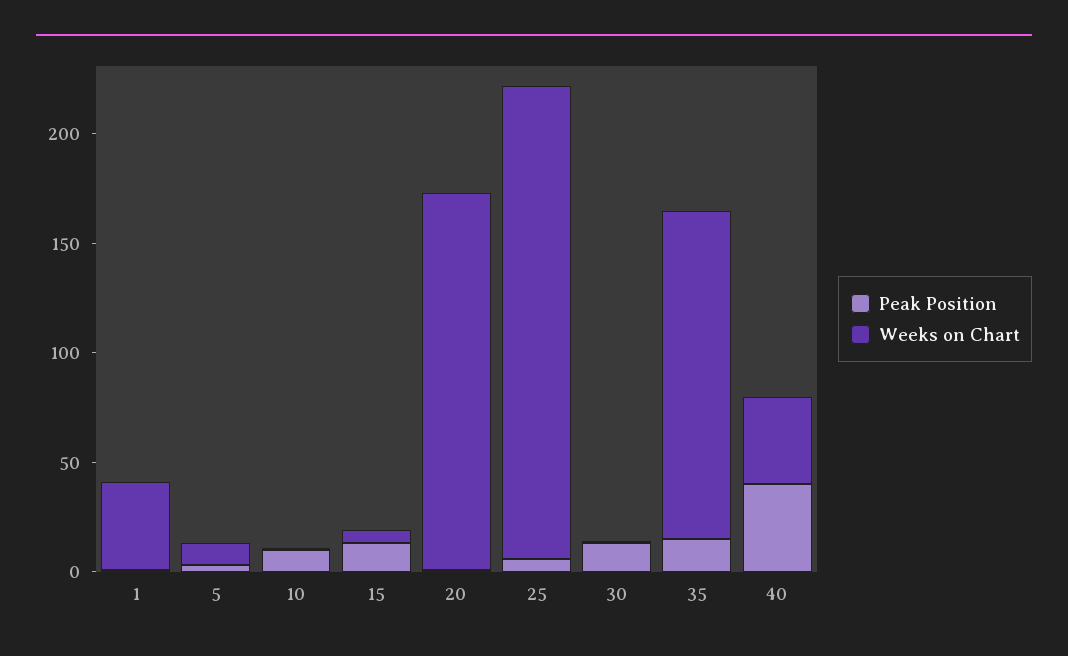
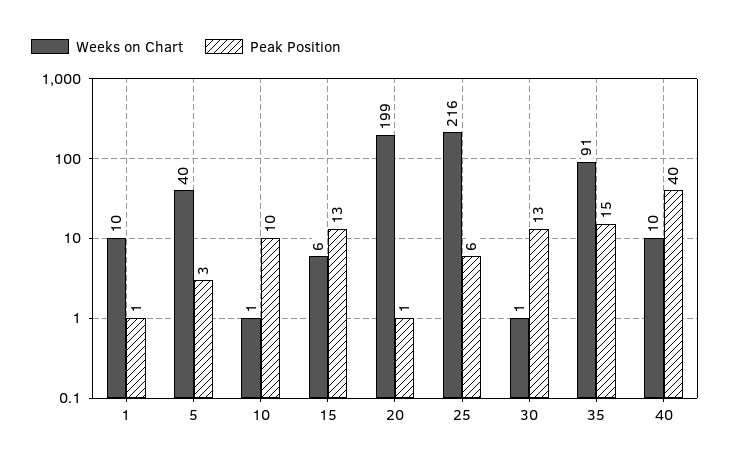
Weeks on Chart, 1: 40 -> 10
Weeks on Chart, 5: 10 -> 40
Weeks on Chart, 20: 170 -> 199
Weeks on Chart, 35: 150 -> 91
Weeks on Chart, 40: 40 -> 10

